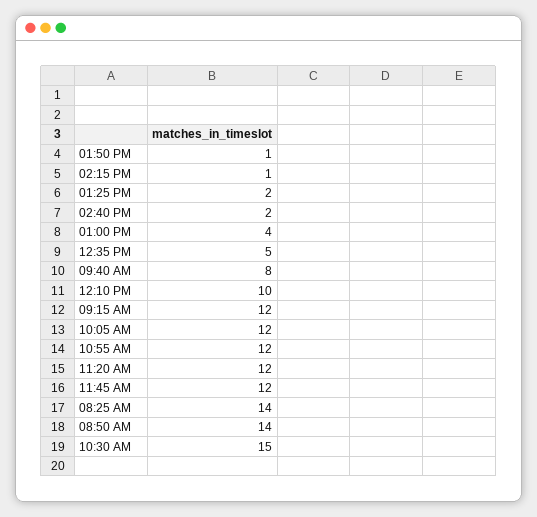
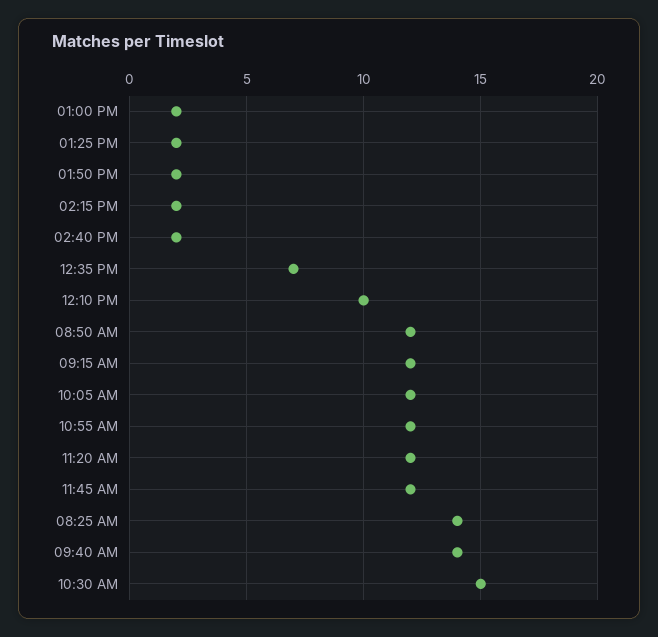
01:50 PM: 1 -> 2
02:15 PM: 1 -> 2
01:00 PM: 4 -> 2
12:35 PM: 5 -> 7
09:40 AM: 8 -> 14
08:50 AM: 14 -> 12

